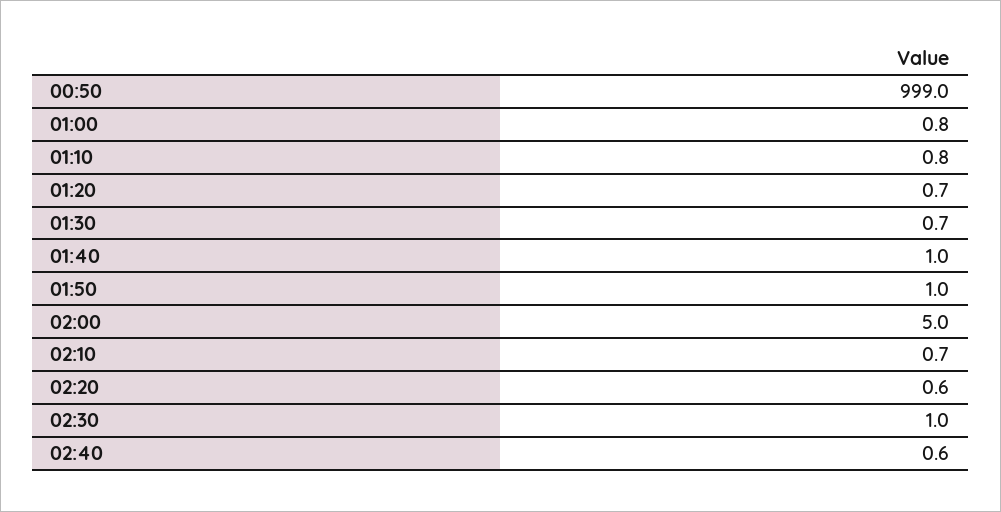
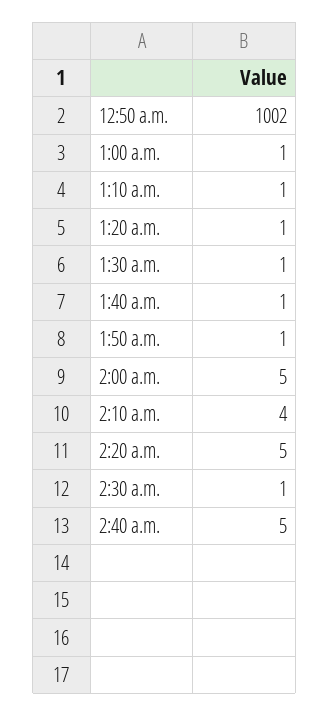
00:50: 999 -> 1002
02:10: 0.7 -> 4
02:20: 0.6 -> 5
02:40: 0.6 -> 5

